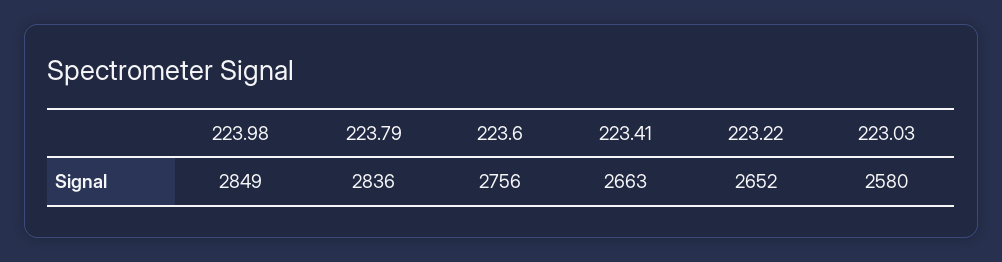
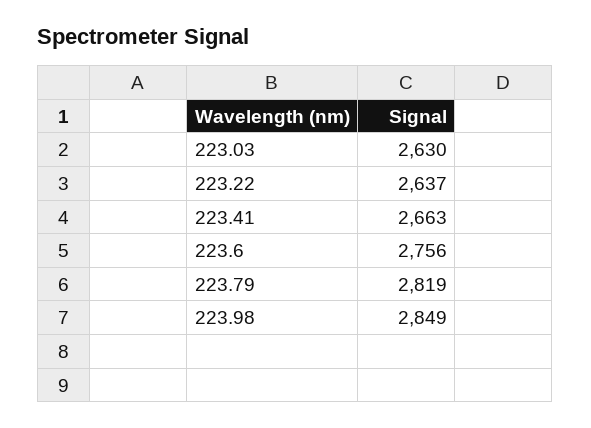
223.79: 2836 -> 2819
223.22: 2652 -> 2637
223.03: 2580 -> 2630

